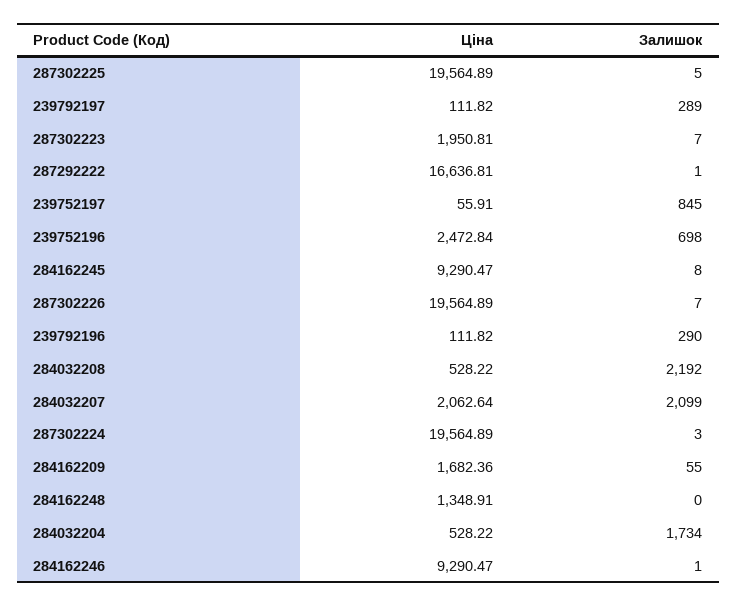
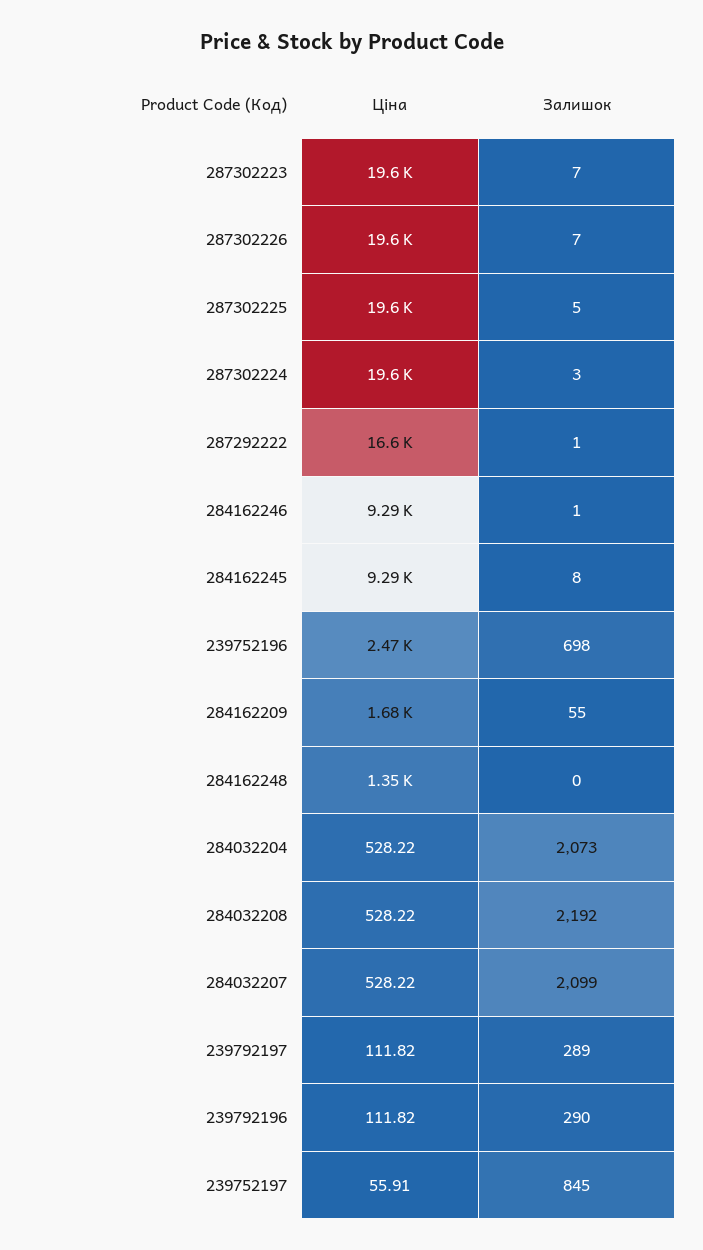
Ціна, 287302223: 1950.81 -> 19600
Ціна, 284032207: 2062.64 -> 528.22
Залишок, 284032204: 1734 -> 2073

